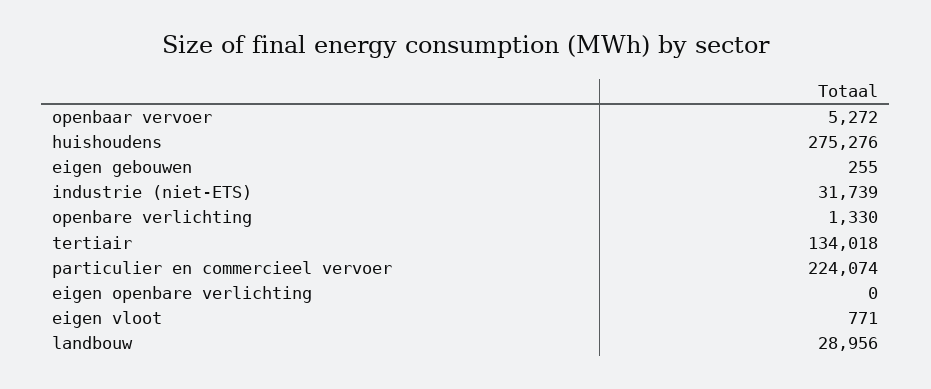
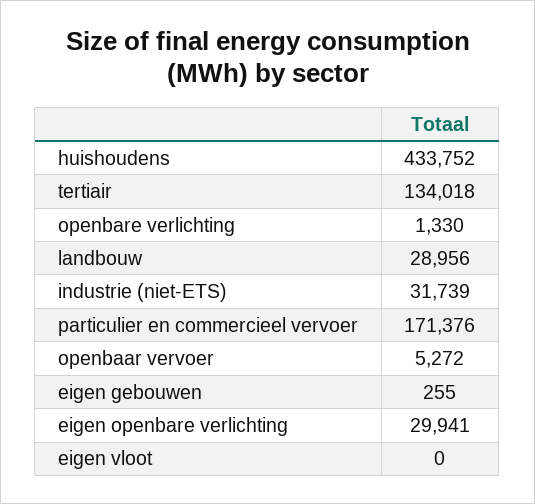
huishoudens: 275276 -> 433752
particulier en commercieel vervoer: 224074 -> 171376
eigen openbare verlichting: 0 -> 29941
eigen vloot: 771 -> 0

